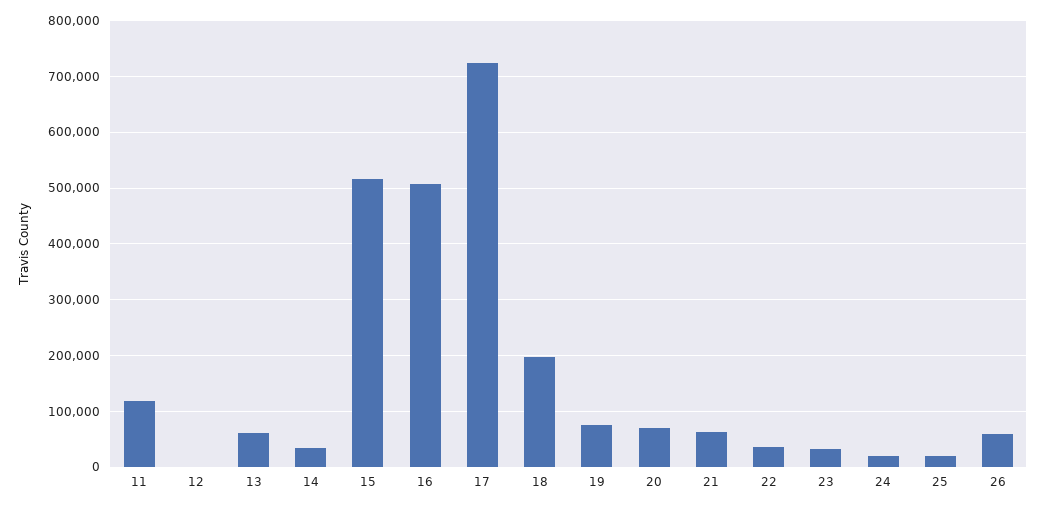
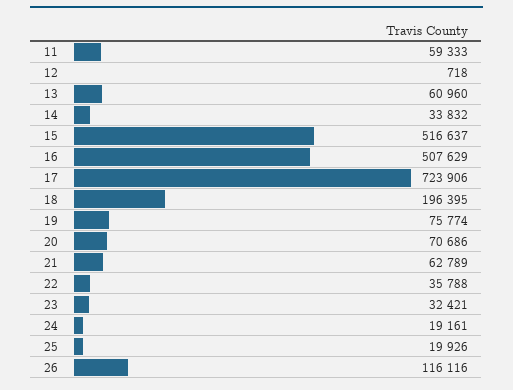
11: 120000 -> 59333
26: 60000 -> 116116

